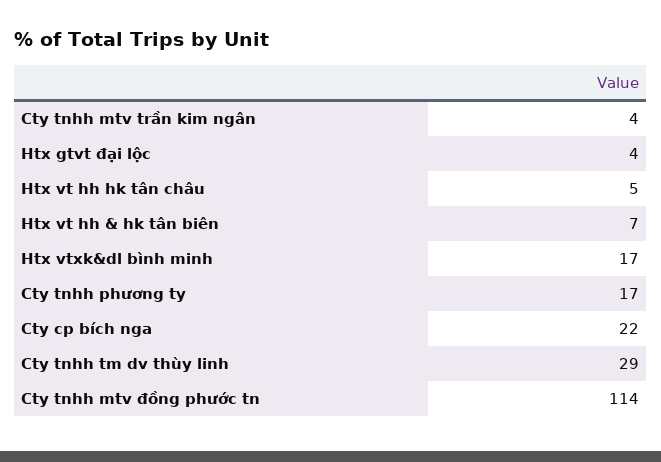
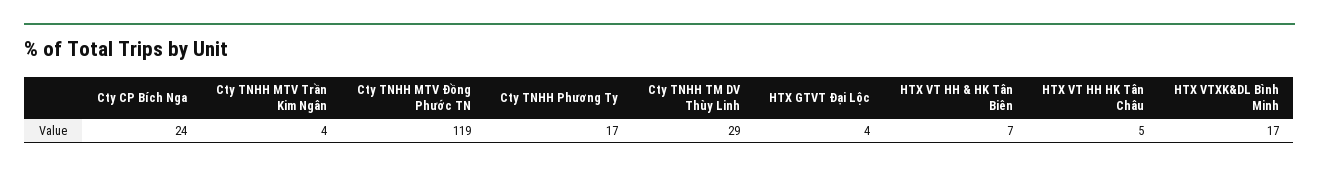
Cty cp bích nga: 22 -> 24
Cty tnhh mtv đồng phước tn: 114 -> 119

